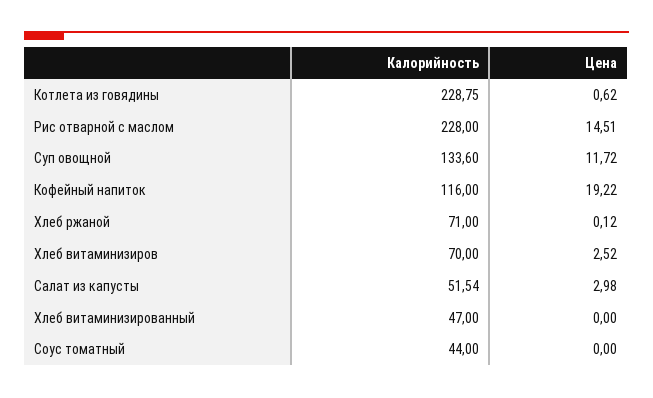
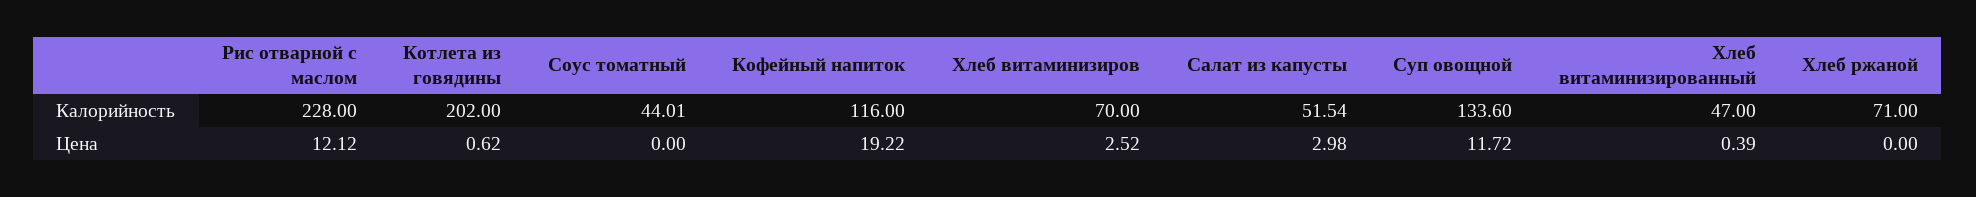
Калорийность, Котлета из говядины: 228.75 -> 202
Цена, Рис отварной с маслом: 14.51 -> 12.12
Цена, Хлеб ржаной: 0.12 -> 0
Цена, Хлеб витаминизированный: 0 -> 0.39
Калорийность, Соус томатный: 44 -> 44.01

